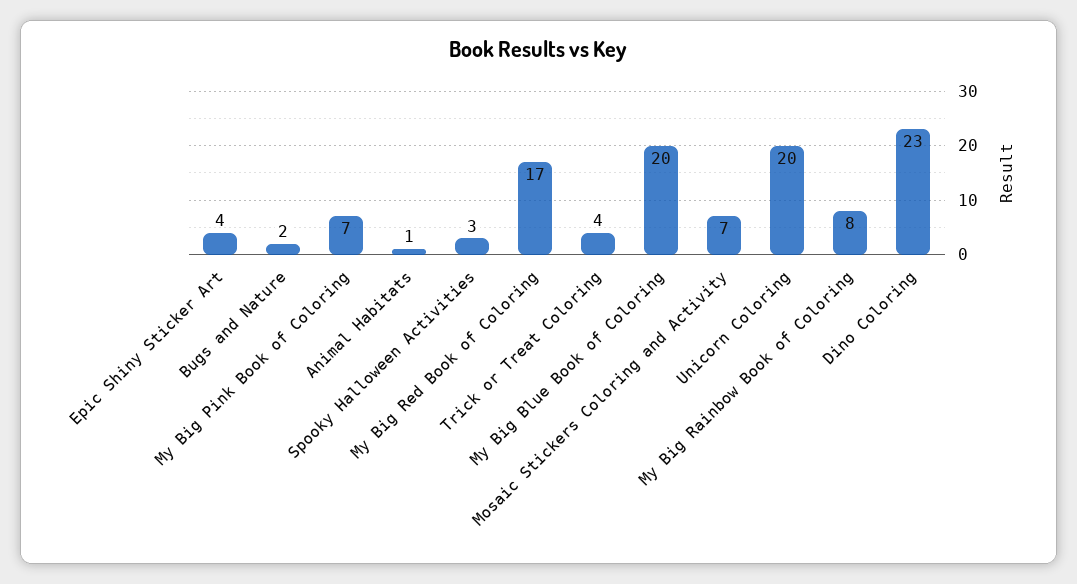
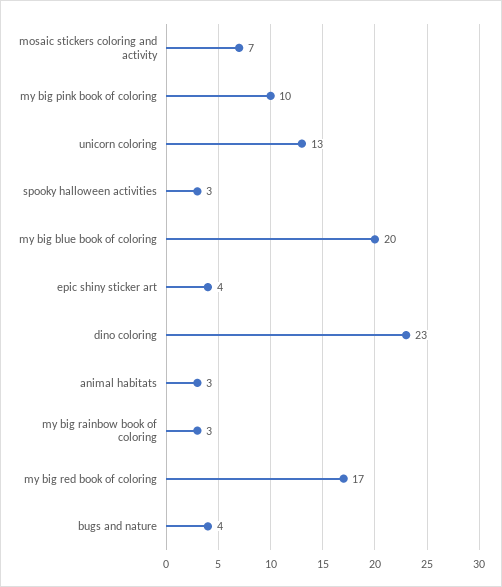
Bugs and Nature: 2 -> 4
My Big Pink Book of Coloring: 7 -> 10
Animal Habitats: 1 -> 3
Trick or Treat Coloring: 4 -> none
Unicorn Coloring: 20 -> 13
My Big Rainbow Book of Coloring: 8 -> 3

